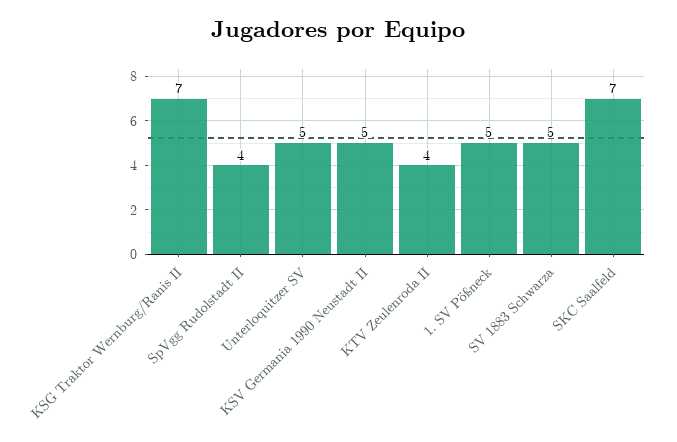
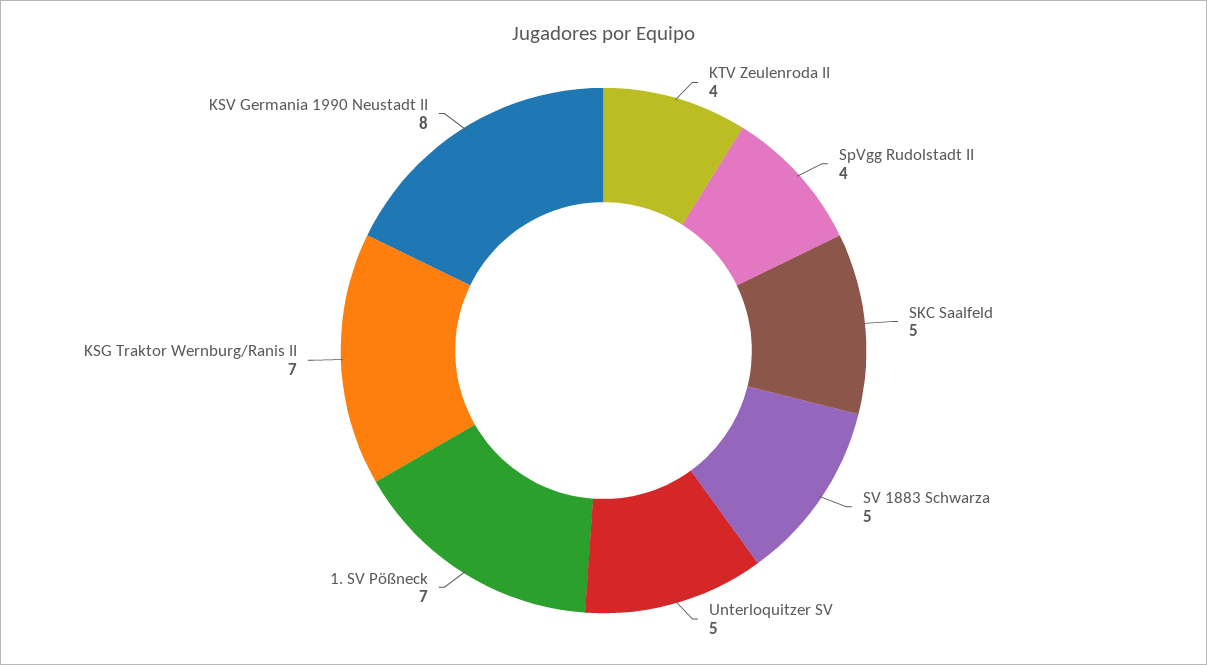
KSV Germania 1990 Neustadt II: 5 -> 8
1. SV Pößneck: 5 -> 7
SKC Saalfeld: 7 -> 5

